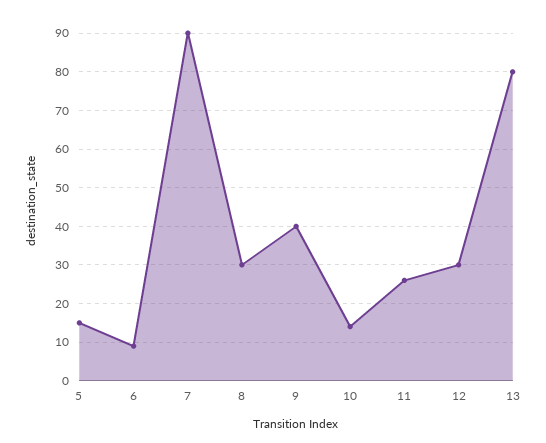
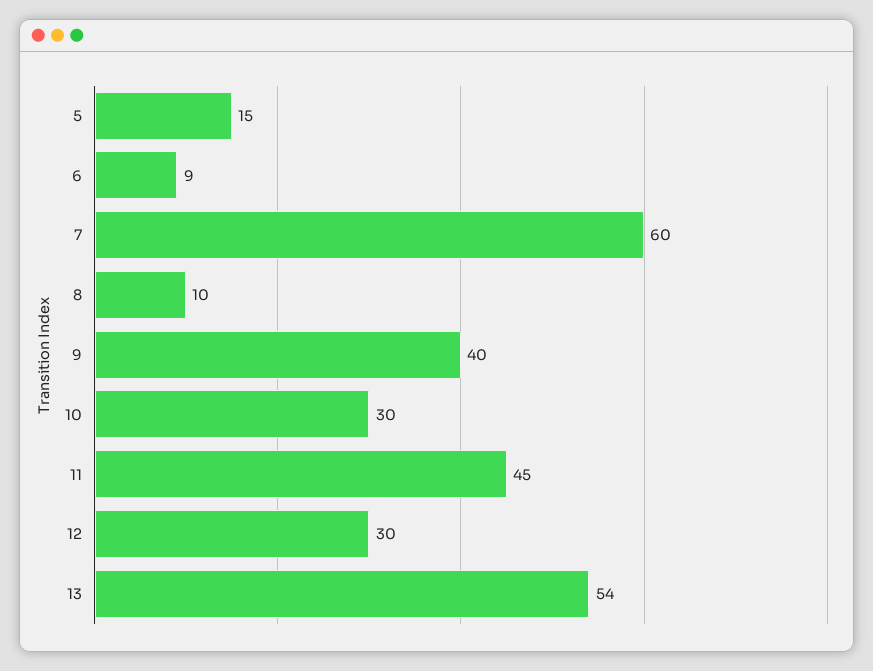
7: 90 -> 60
8: 30 -> 10
10: 15 -> 30
11: 25 -> 45
13: 80 -> 54

